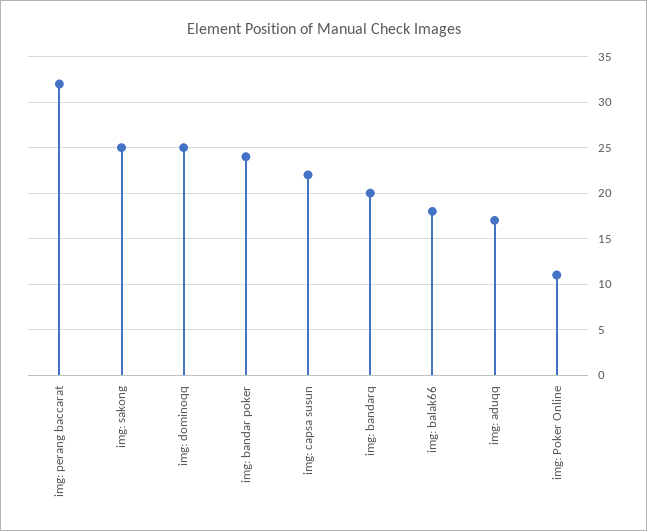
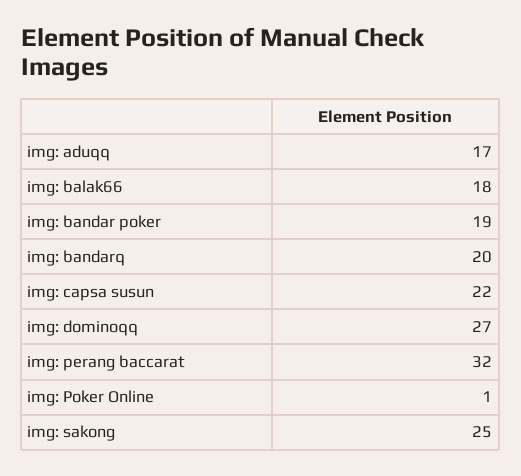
img: dominoqq: 25 -> 27
img: bandar poker: 24 -> 19
img: Poker Online: 11 -> 1

